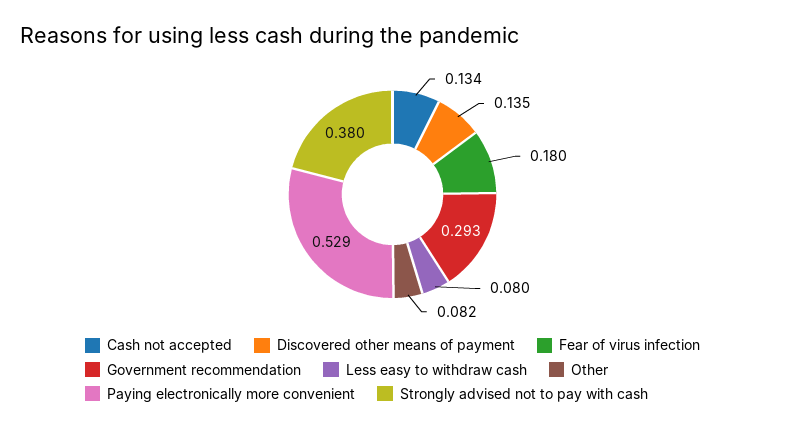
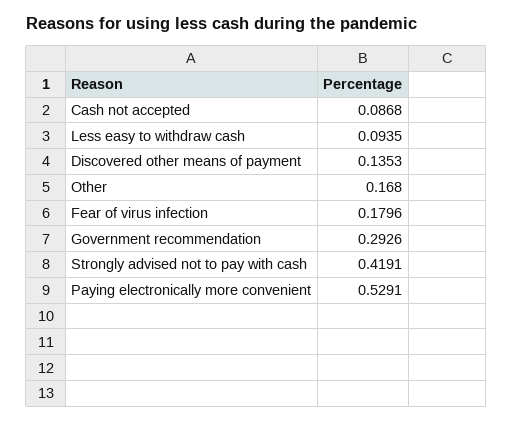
Cash not accepted: 0.134 -> 0.0868
Less easy to withdraw cash: 0.08 -> 0.0935
Other: 0.082 -> 0.168
Strongly advised not to pay with cash: 0.38 -> 0.4191

